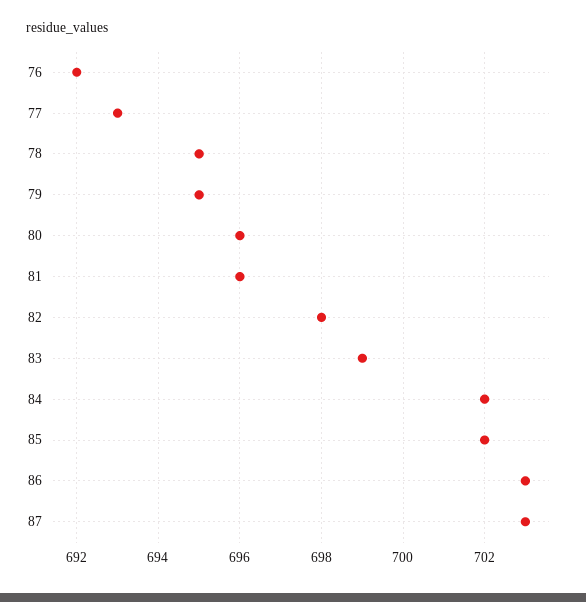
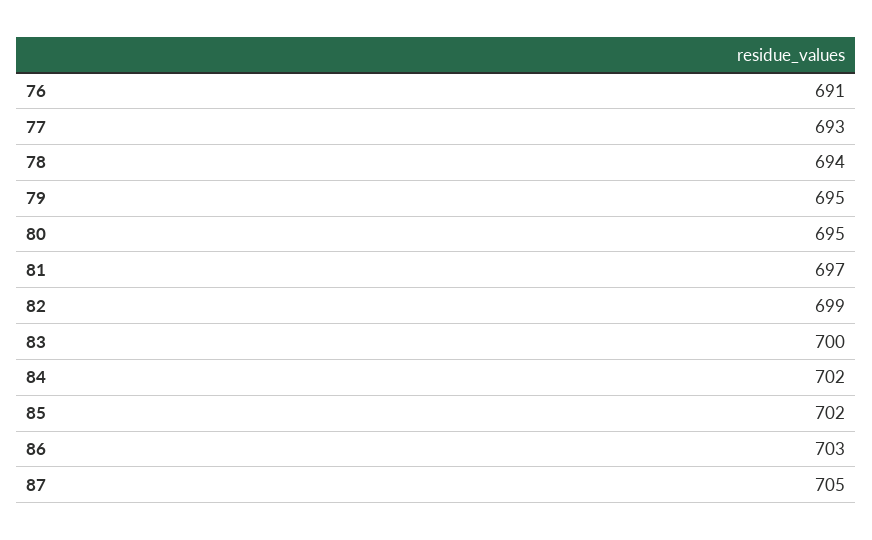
76: 692 -> 691
78: 695 -> 694
80: 696 -> 695
81: 696 -> 697
82: 698 -> 699
83: 699 -> 700
87: 703 -> 705

